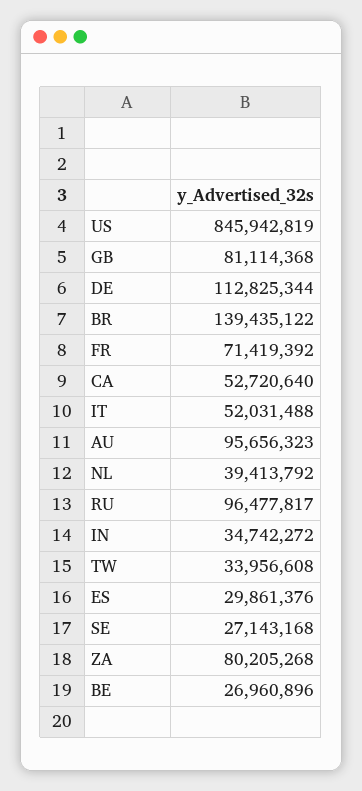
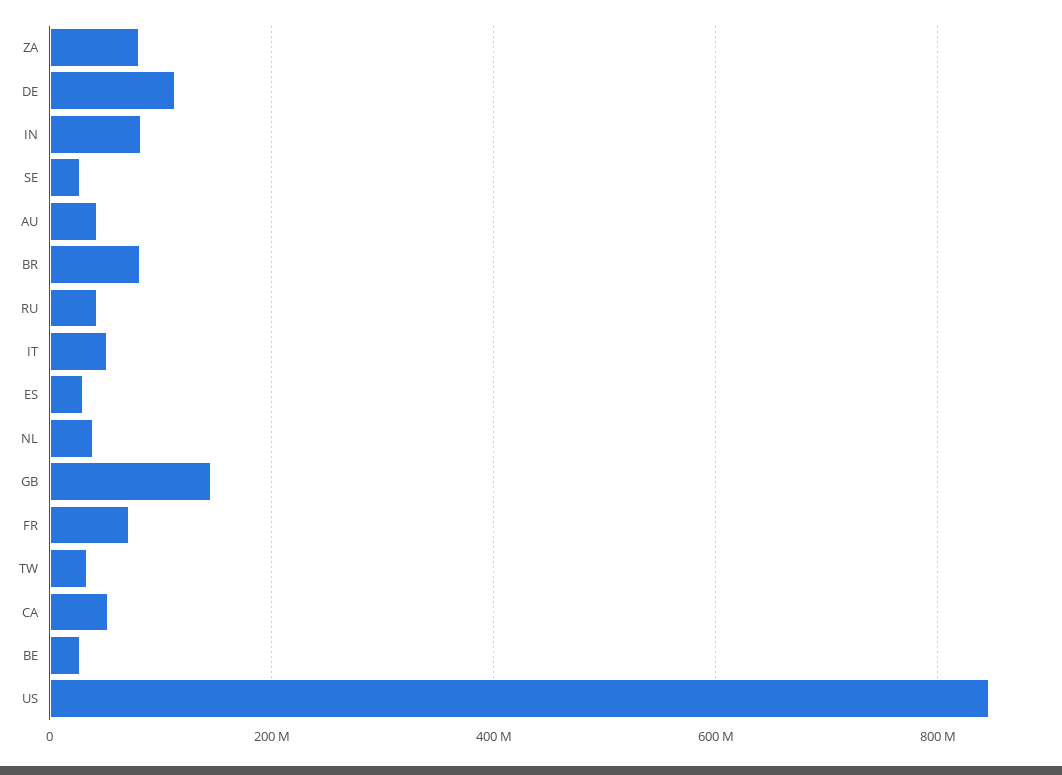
GB: 81114368 -> 140000000
BR: 139435122 -> 80000000
AU: 95656323 -> 40000000
RU: 96477817 -> 40000000
IN: 34742272 -> 80000000

